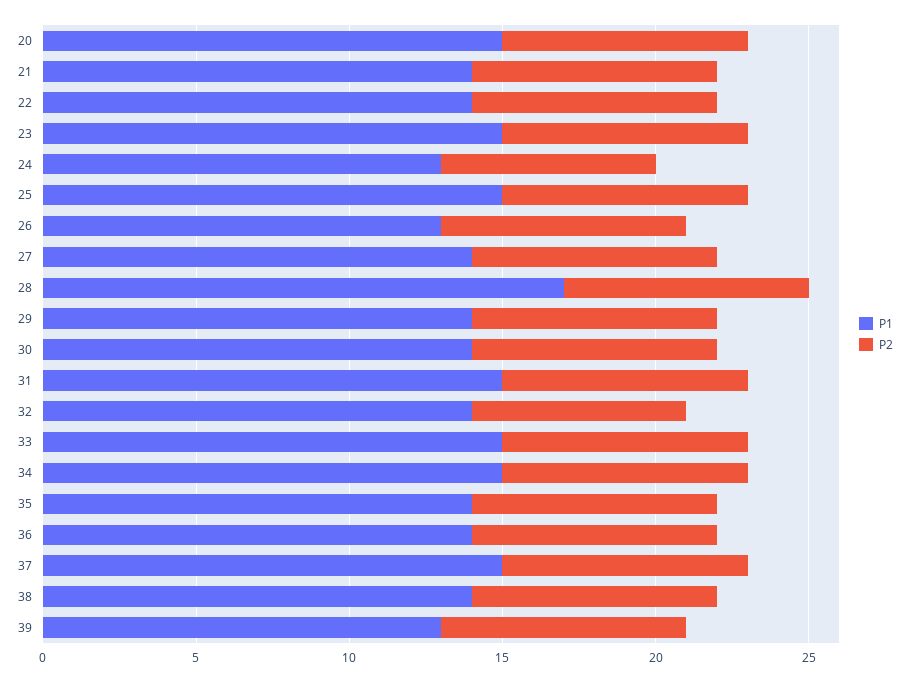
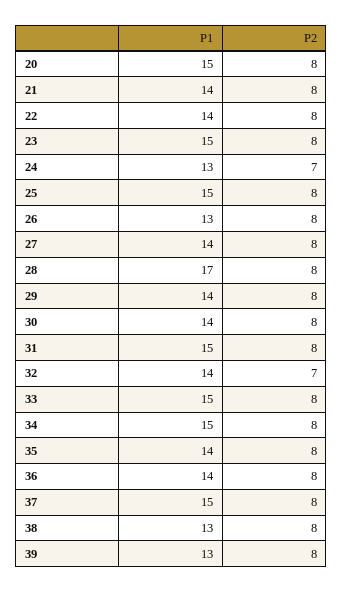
P1, 38: 14 -> 13

